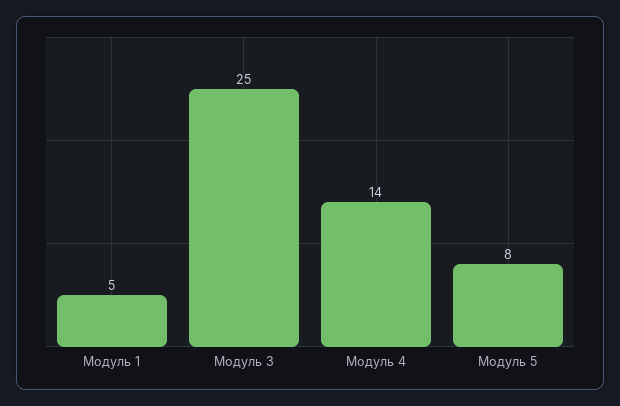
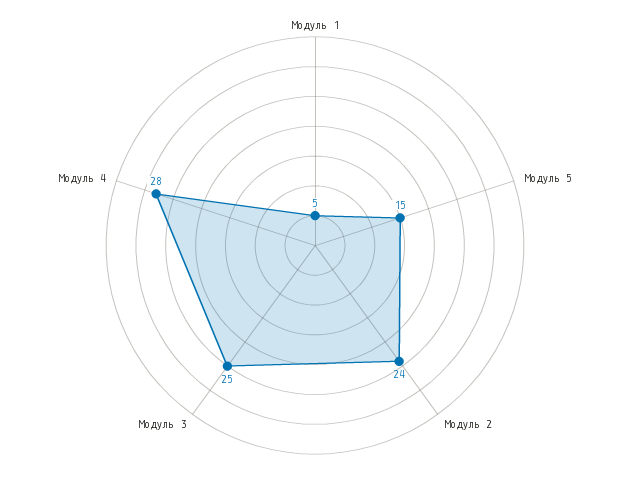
Модуль 4: 14 -> 28
Модуль 5: 8 -> 15
Модуль 2: none -> 24

